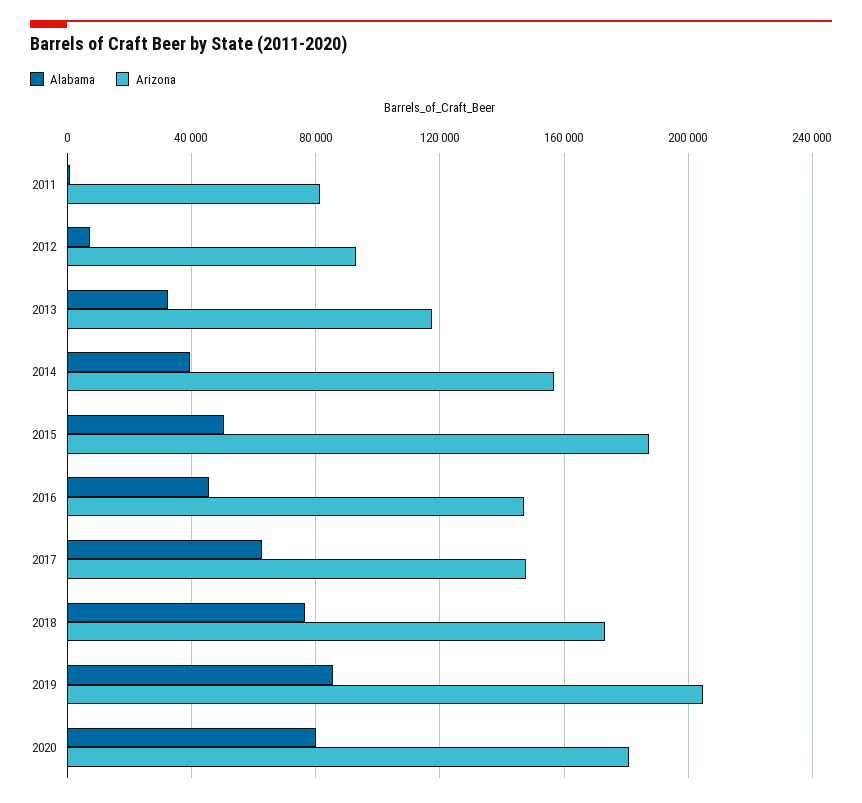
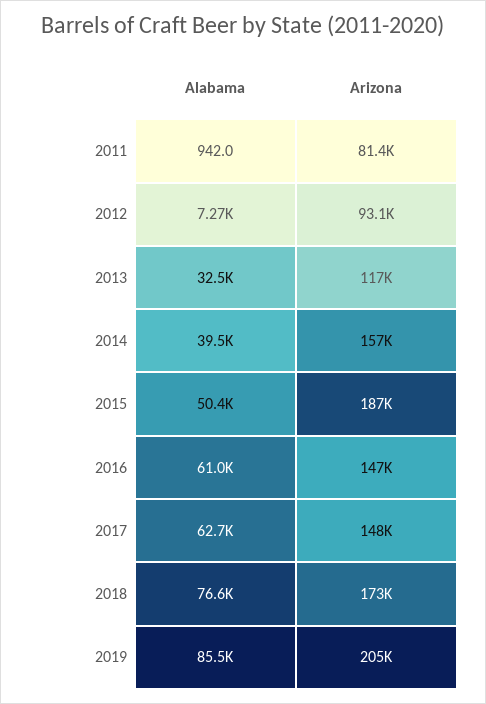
Alabama, 2016: 45000 -> 61000
Alabama, 2020: 80000 -> none
Arizona, 2020: 180000 -> none

